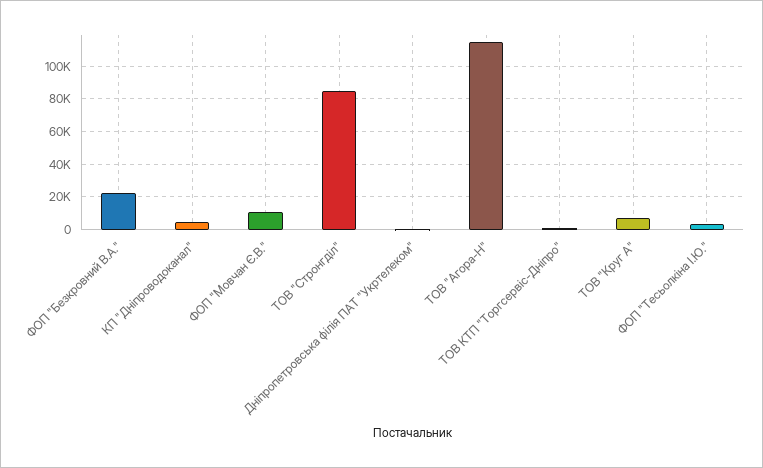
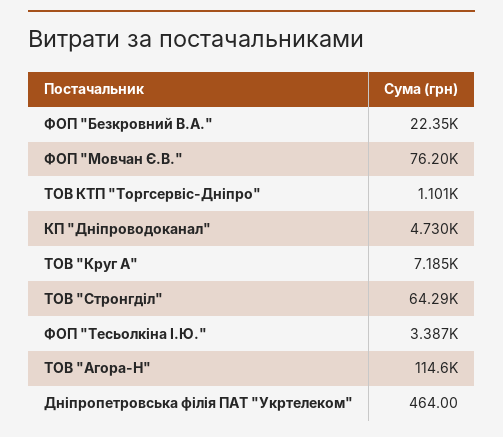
ФОП "Мовчан Є.В.": 10000 -> 76200
ТОВ "Стронгділ": 85000 -> 64290

